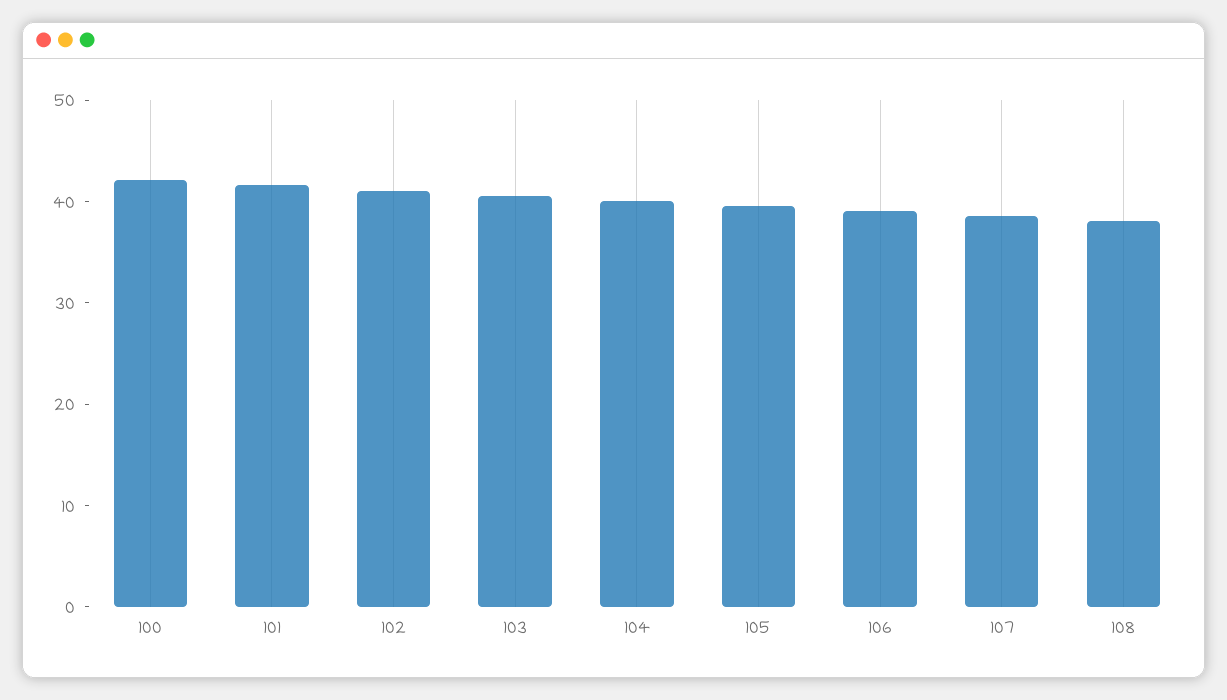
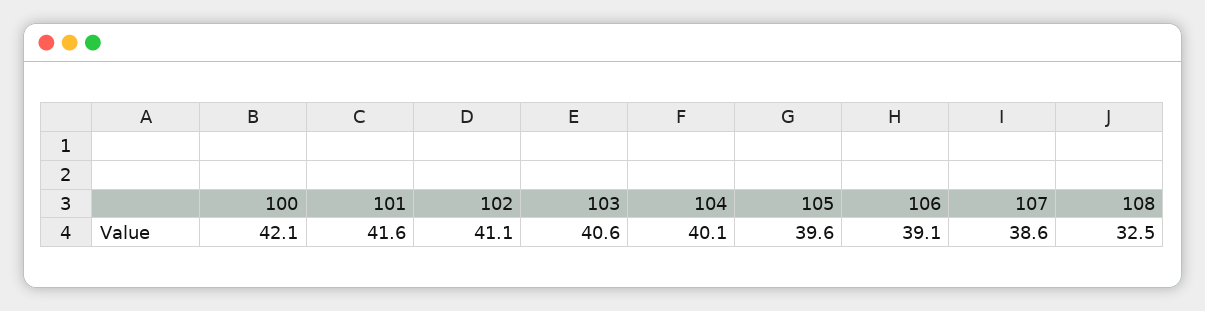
108: 38 -> 32.5

